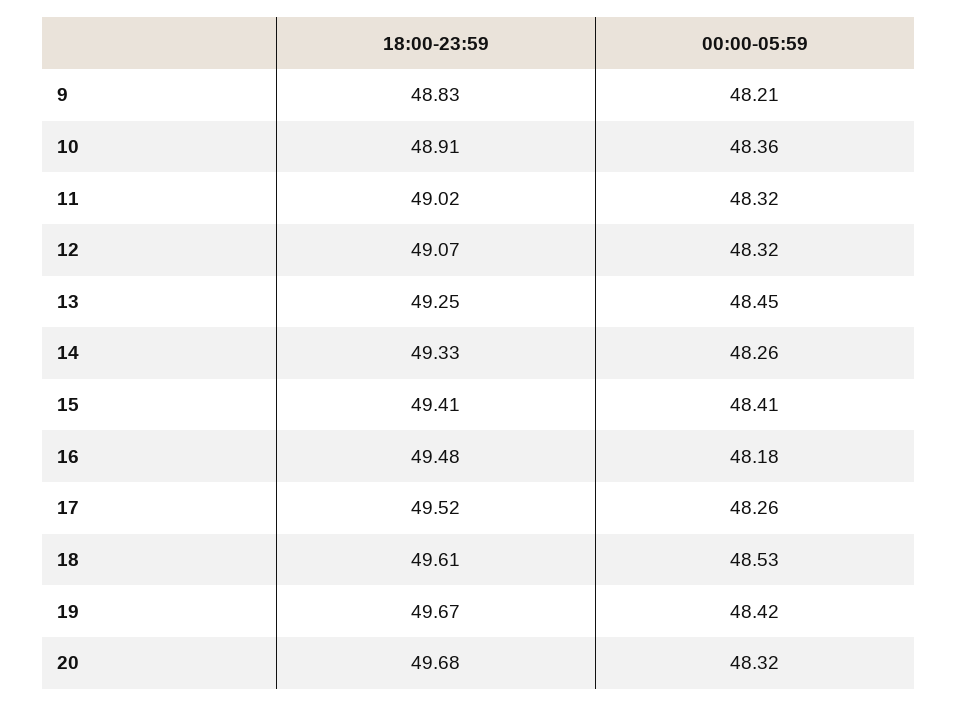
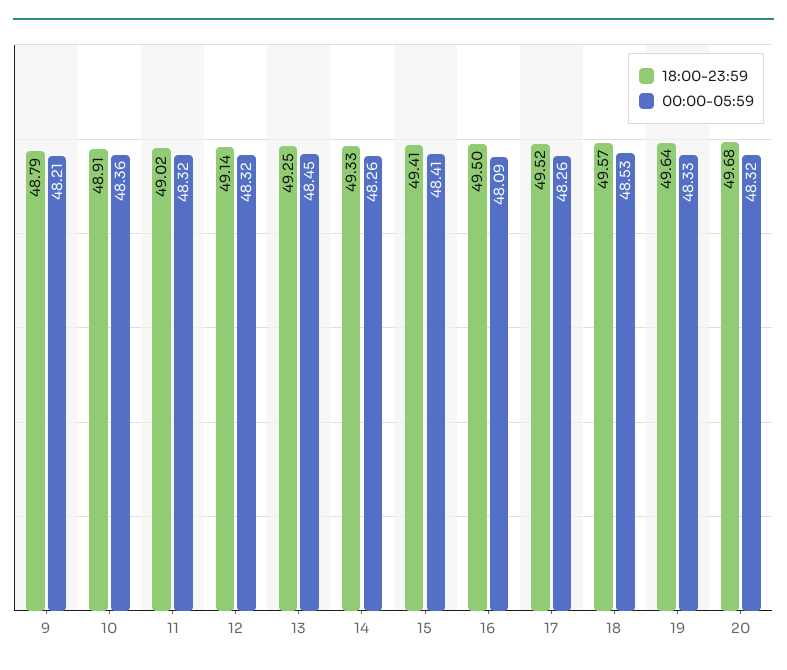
18:00-23:59, 9: 48.83 -> 48.79
18:00-23:59, 12: 49.07 -> 49.14
18:00-23:59, 16: 49.48 -> 49.5
00:00-05:59, 16: 48.18 -> 48.09
18:00-23:59, 18: 49.61 -> 49.57
18:00-23:59, 19: 49.67 -> 49.64
00:00-05:59, 19: 48.42 -> 48.33

